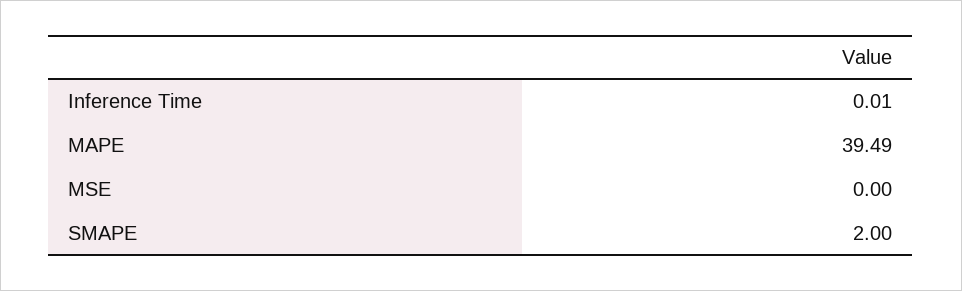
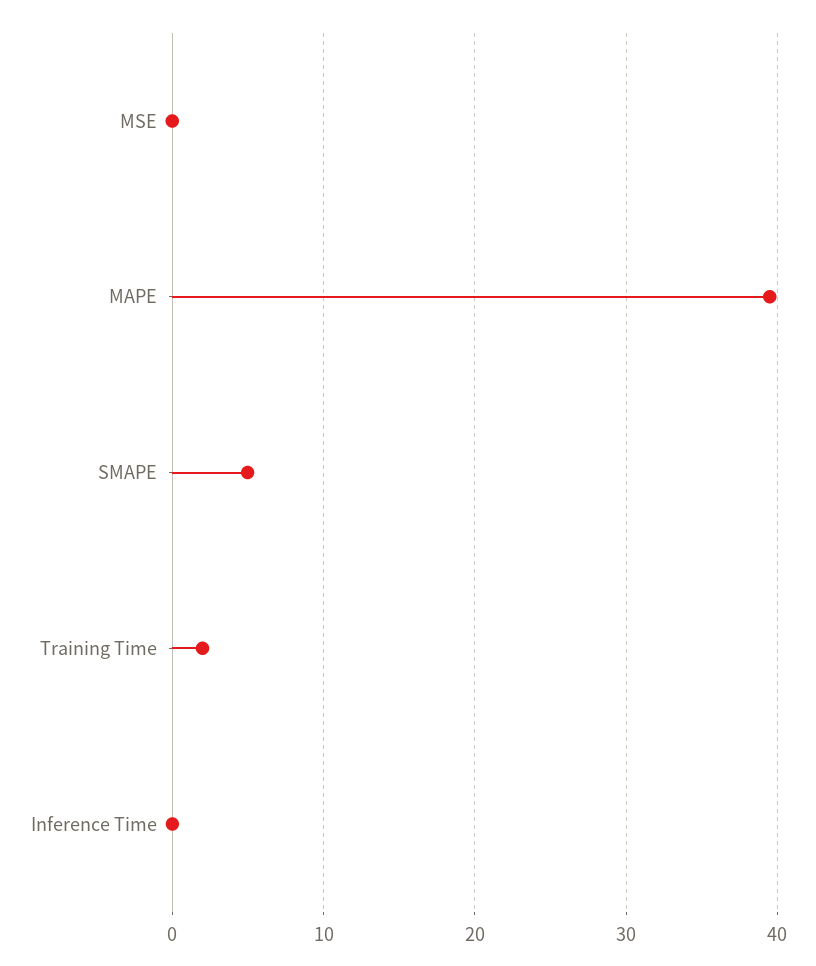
SMAPE: 2 -> 5
Training Time: none -> 2

